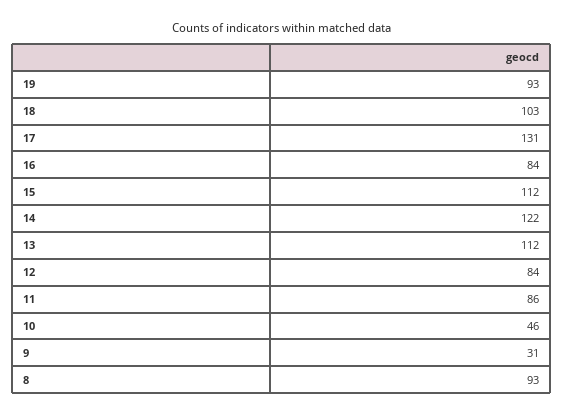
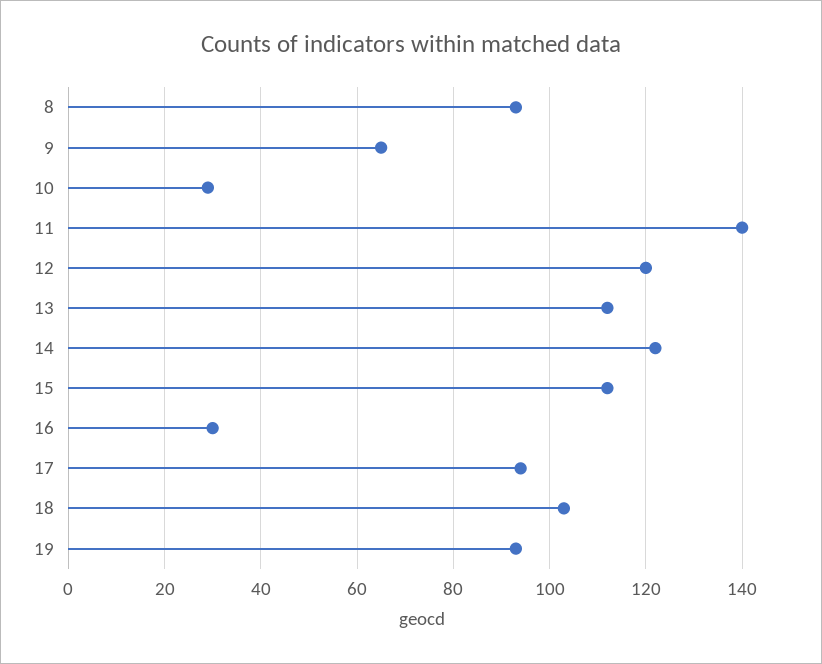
17: 131 -> 95
16: 84 -> 30
12: 84 -> 120
11: 86 -> 140
10: 46 -> 30
9: 31 -> 65

